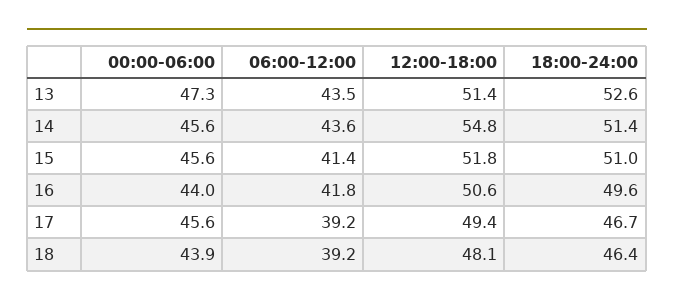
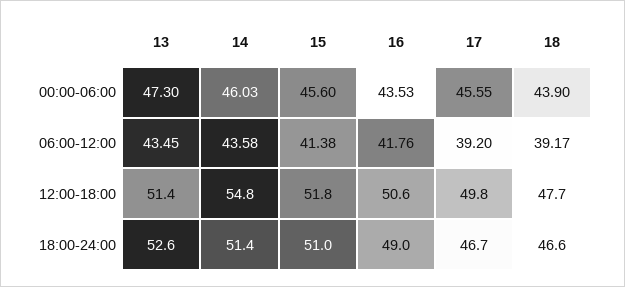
00:00-06:00, 14: 45.6 -> 46.03
00:00-06:00, 16: 44 -> 43.53
18:00-24:00, 16: 49.6 -> 49
12:00-18:00, 17: 49.4 -> 49.8
12:00-18:00, 18: 48.1 -> 47.7
18:00-24:00, 18: 46.4 -> 46.6

